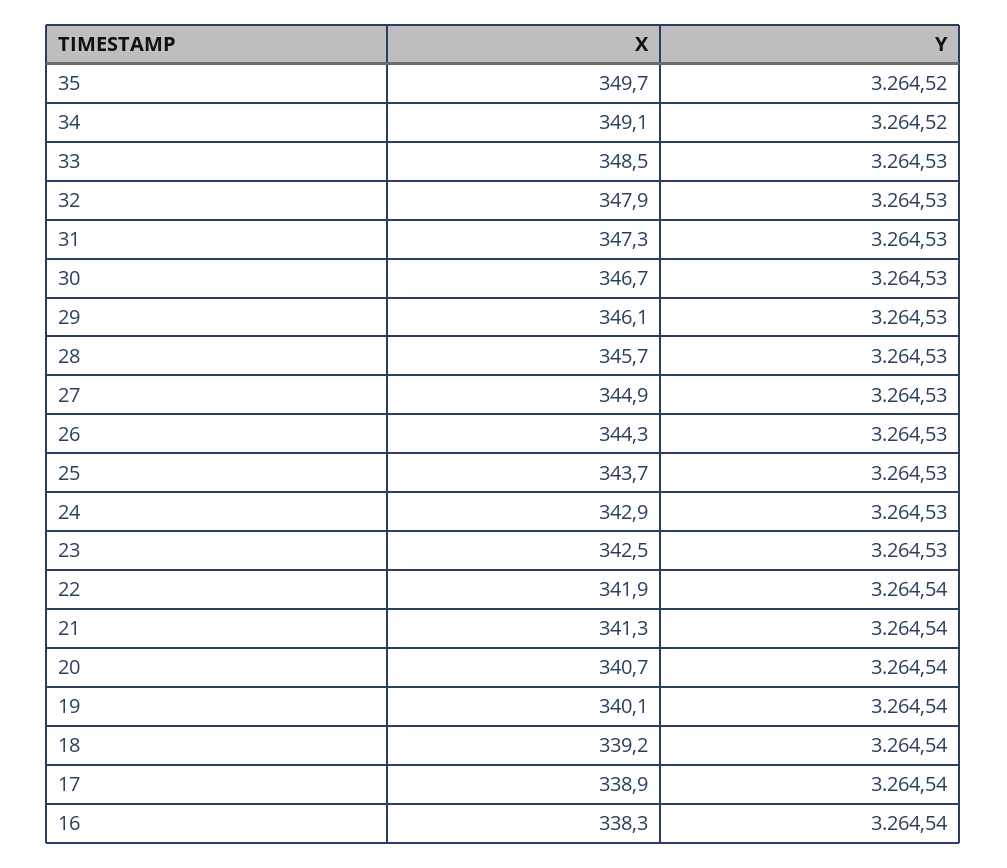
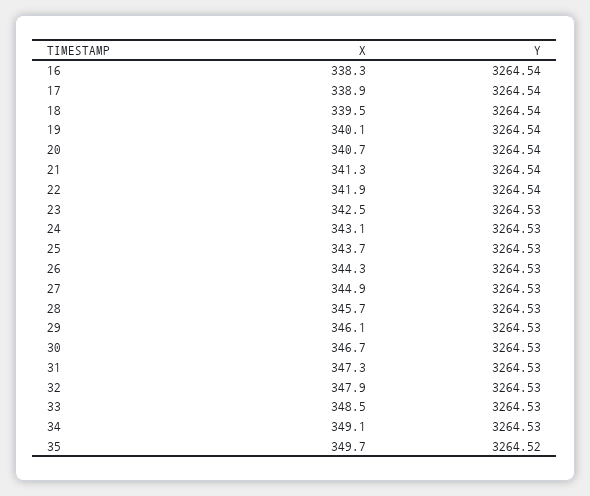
Y, 34: 3264.52 -> 3264.53
X, 24: 342.9 -> 343.1
X, 18: 339.2 -> 339.5

